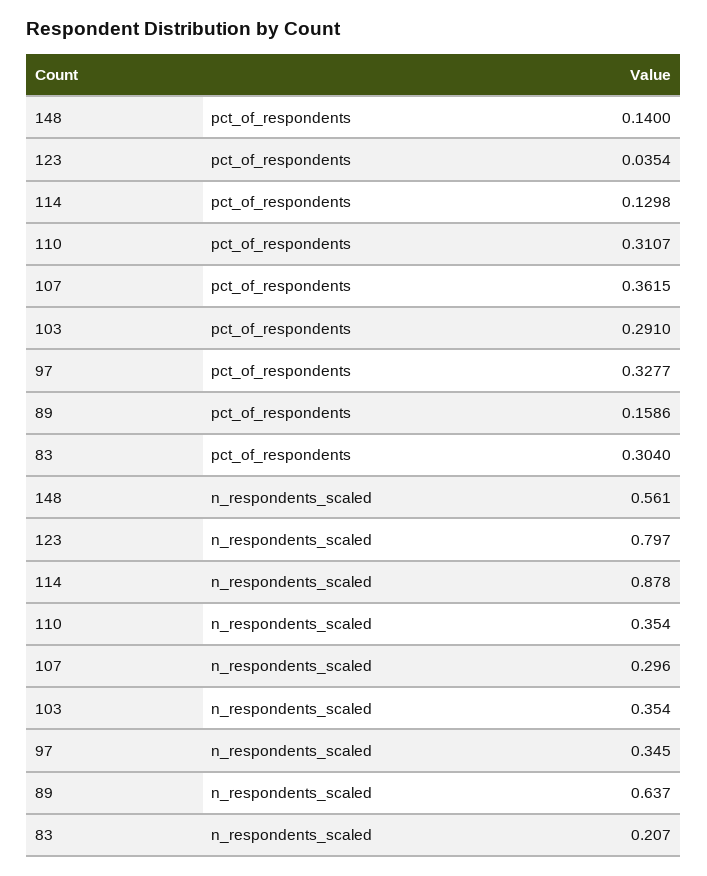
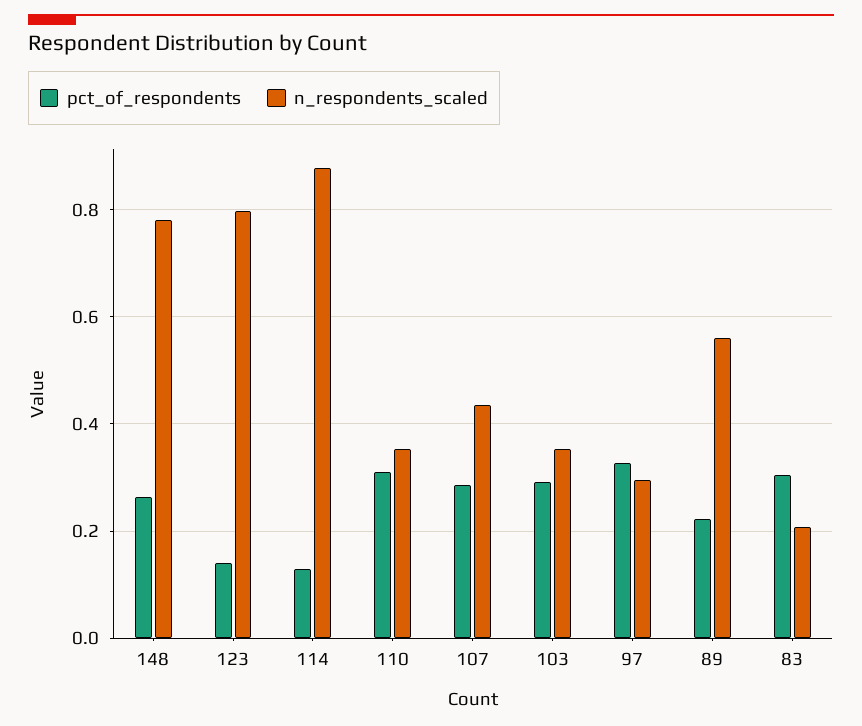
pct_of_respondents, 148: 0.14 -> 0.26
pct_of_respondents, 123: 0.0354 -> 0.14
pct_of_respondents, 107: 0.3615 -> 0.28
pct_of_respondents, 89: 0.1586 -> 0.22
n_respondents_scaled, 148: 0.561 -> 0.78
n_respondents_scaled, 107: 0.296 -> 0.44
n_respondents_scaled, 97: 0.345 -> 0.3
n_respondents_scaled, 89: 0.637 -> 0.56

